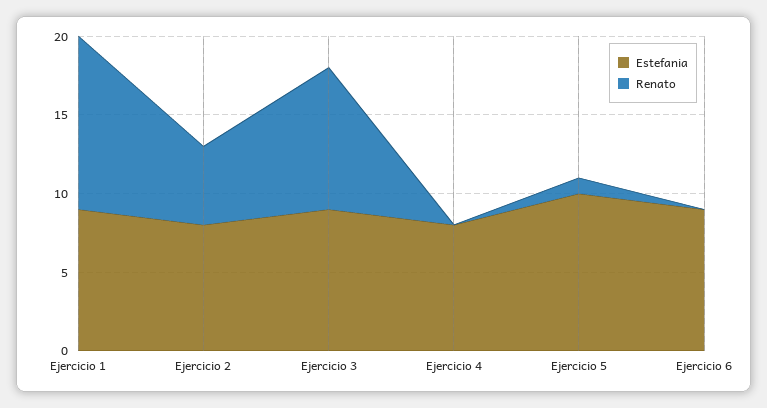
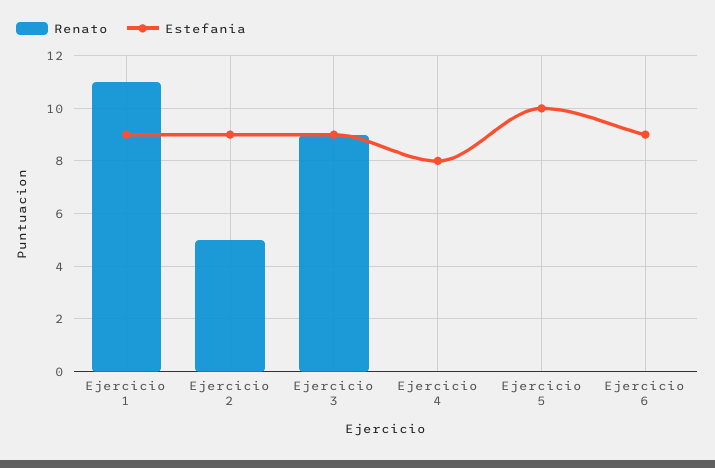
Estefania, Ejercicio 2: 8 -> 9
Renato, Ejercicio 5: 1 -> 0

